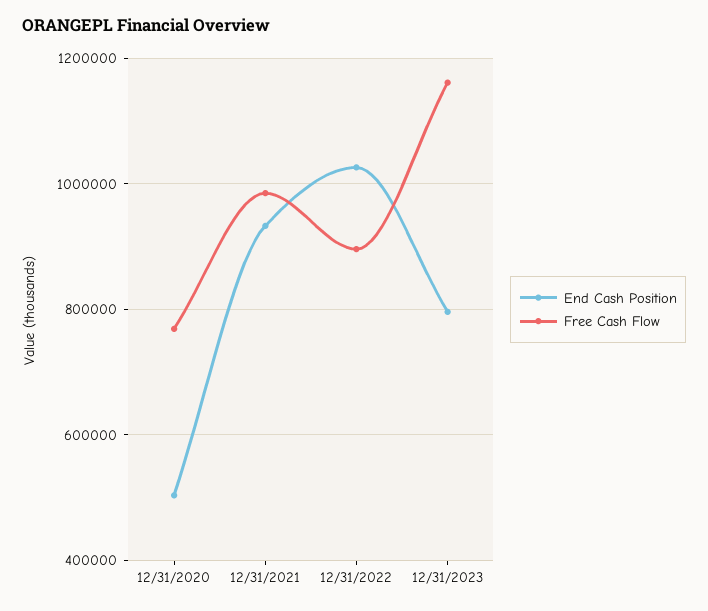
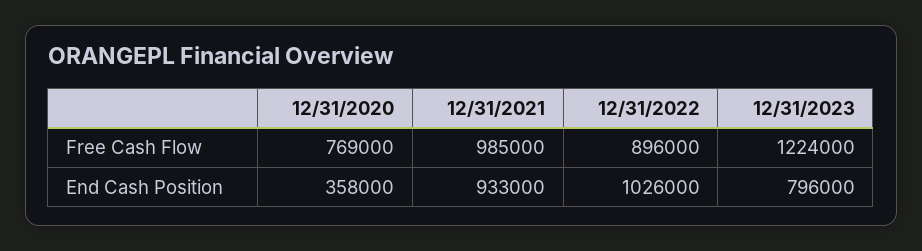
End Cash Position, 12/31/2020: 500000 -> 358000
Free Cash Flow, 12/31/2023: 1160000 -> 1224000

